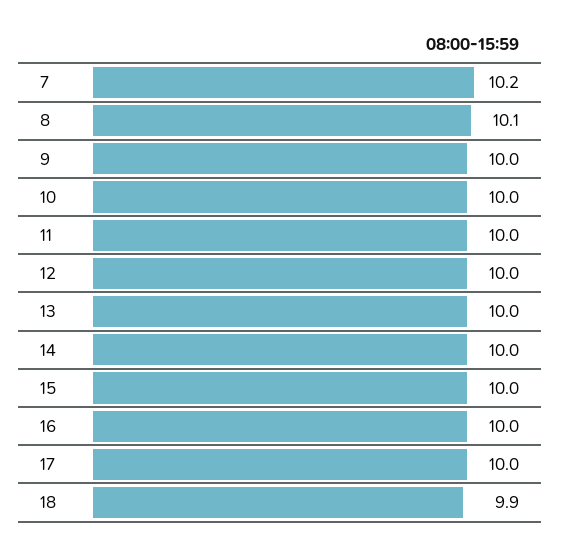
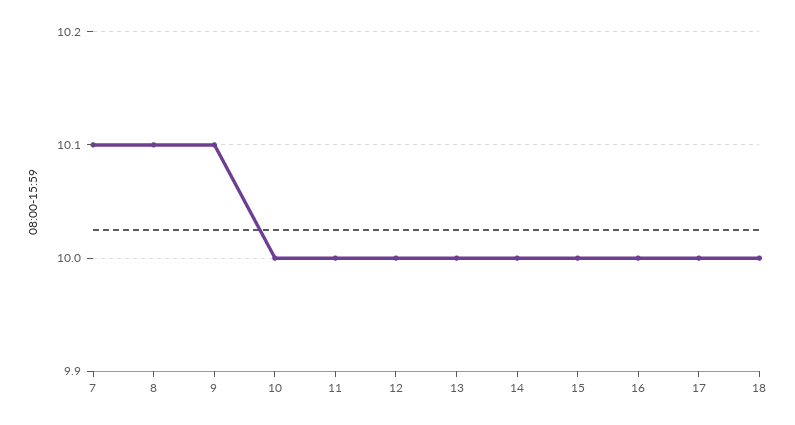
7: 10.2 -> 10.1
9: 10 -> 10.1
18: 9.9 -> 10

